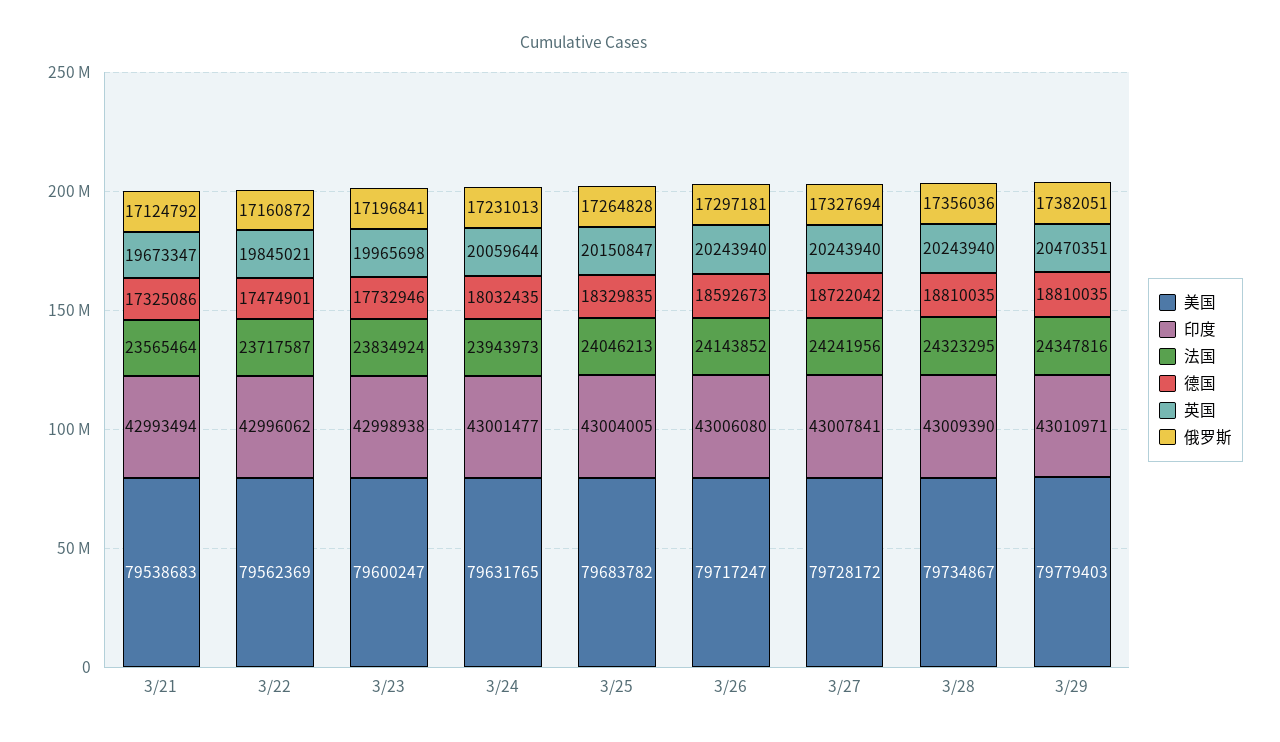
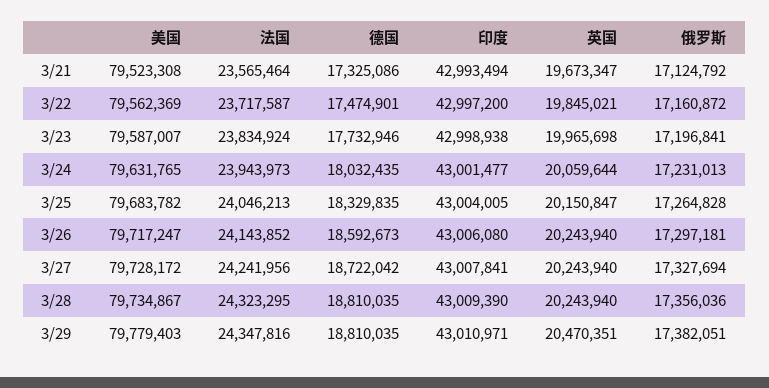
美国, 3/21: 79538683 -> 79523308
印度, 3/22: 42996062 -> 42997200
美国, 3/23: 79600247 -> 79587007

